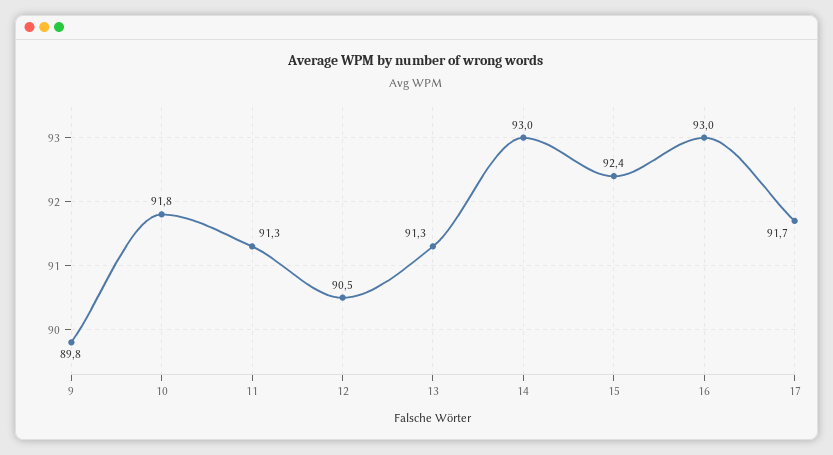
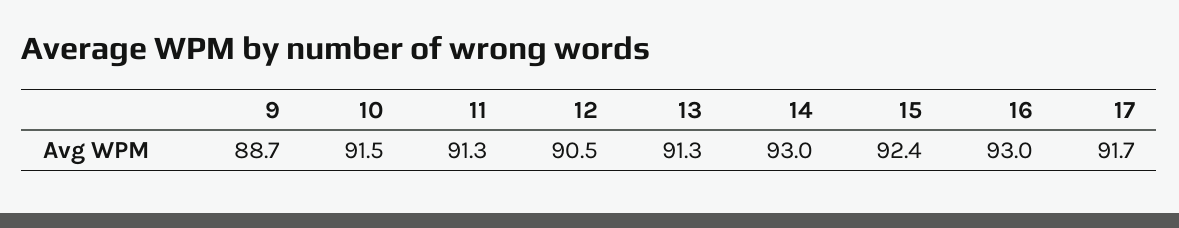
9: 89.8 -> 88.7
10: 91.8 -> 91.5

